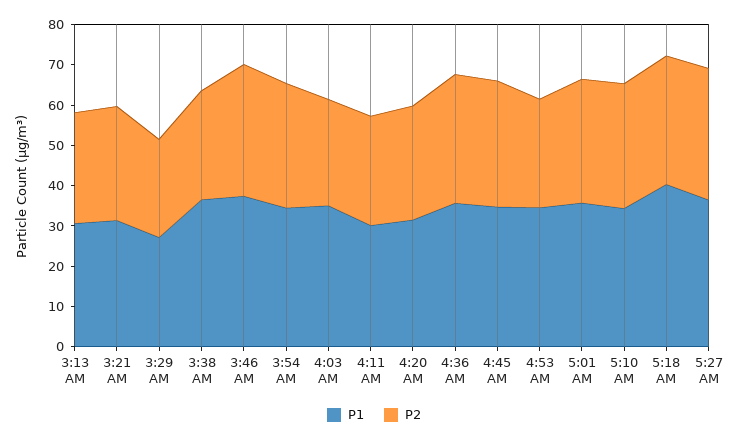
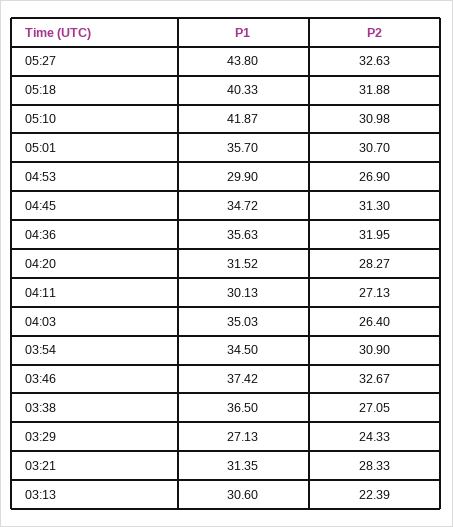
P2, 3:13 AM: 28 -> 22.39
P1, 4:53 AM: 34 -> 29.9
P1, 5:10 AM: 34 -> 41.87
P1, 5:27 AM: 36 -> 43.8

